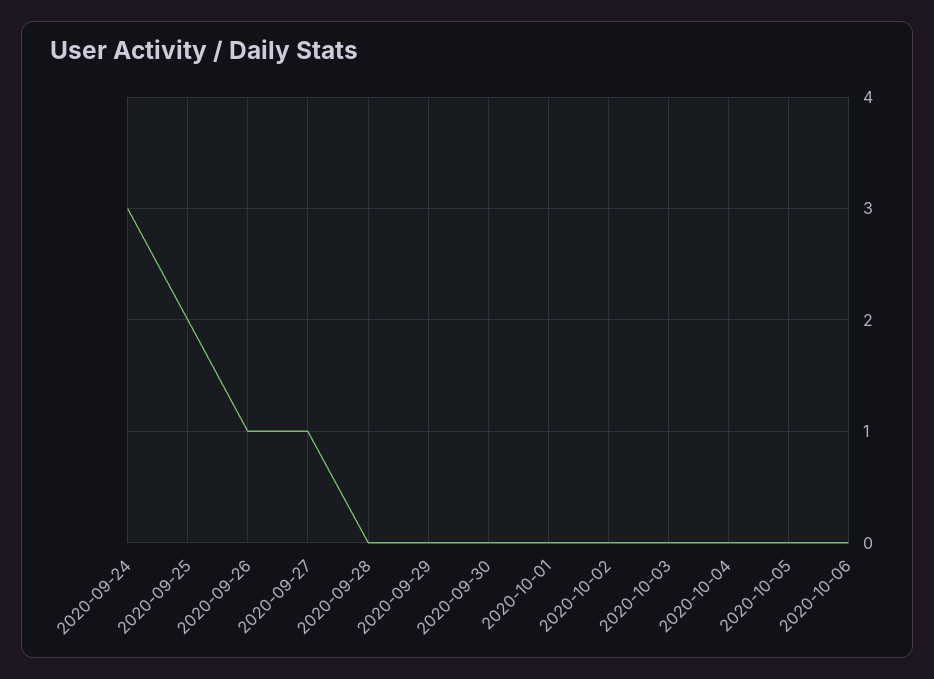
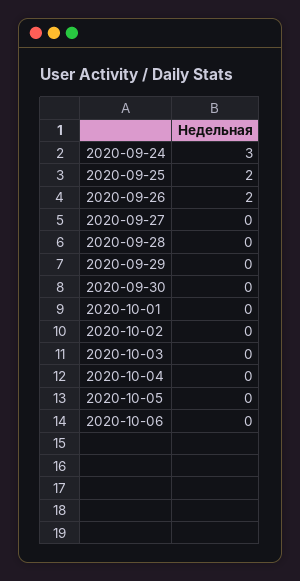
2020-09-26: 1 -> 2
2020-09-27: 1 -> 0

